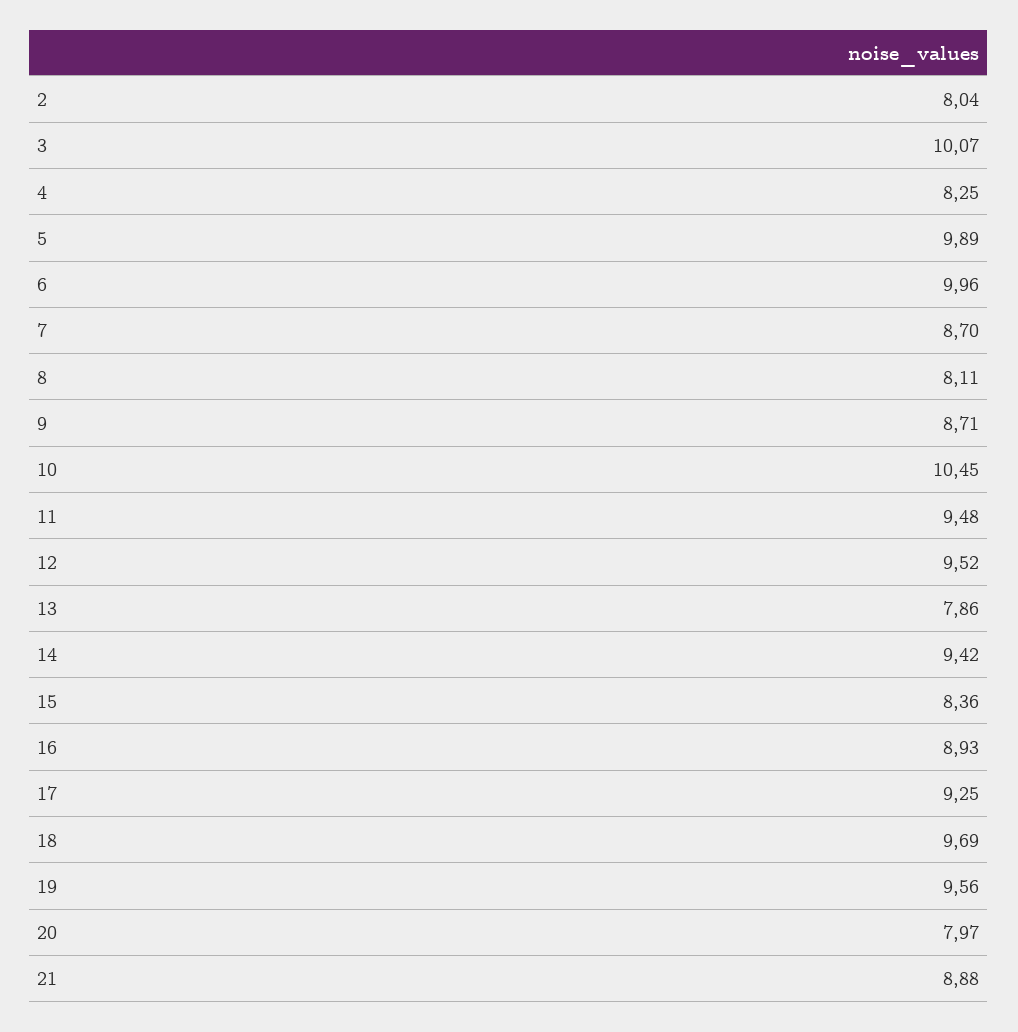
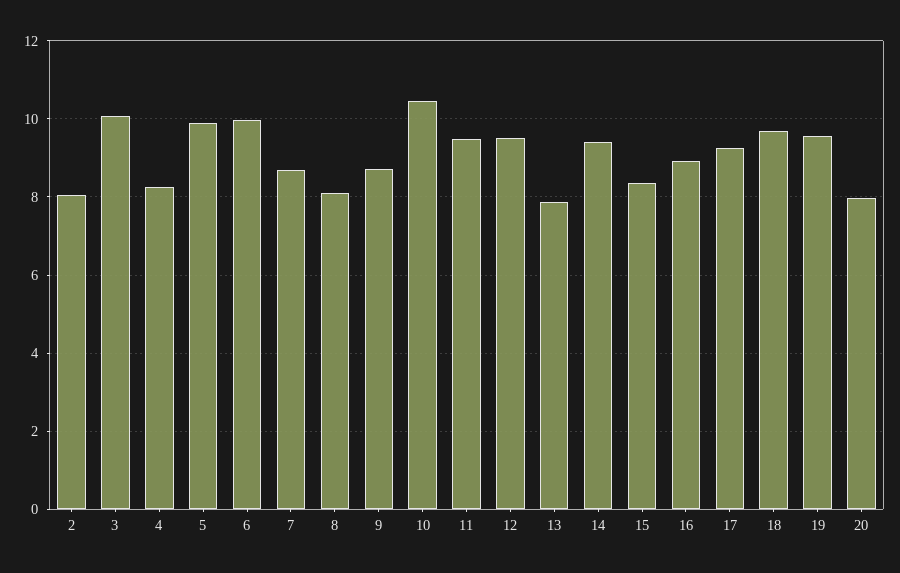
21: 8.88 -> none

